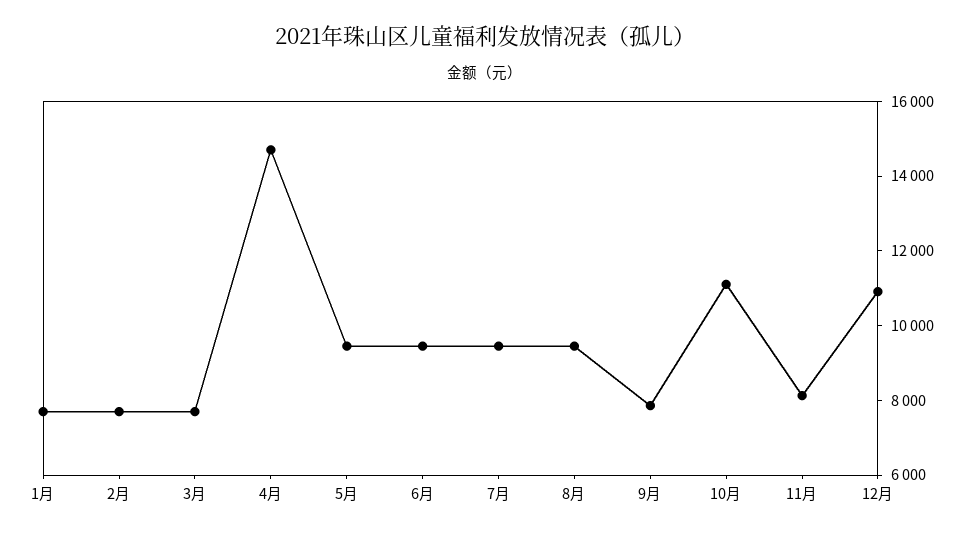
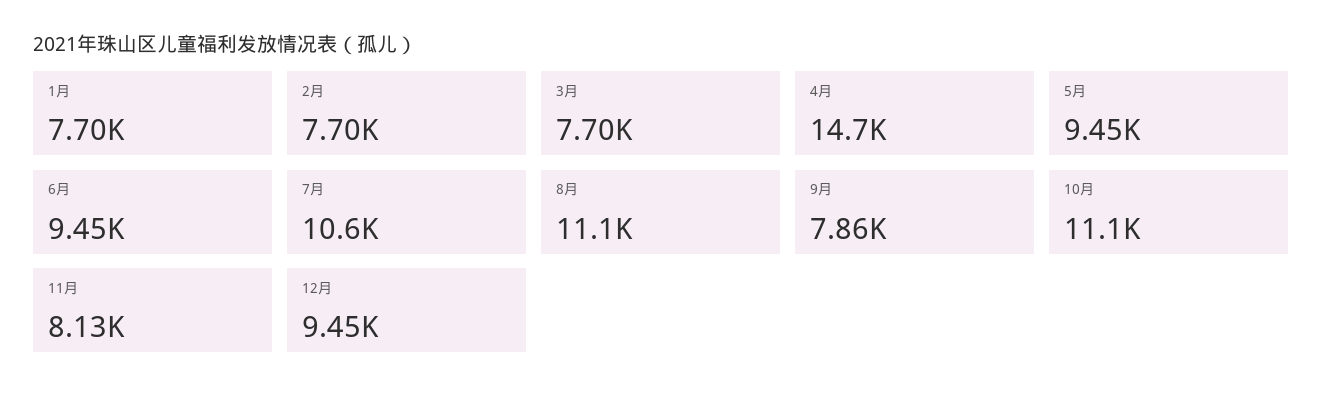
7月: 9500 -> 10600
8月: 9500 -> 11100
12月: 11000 -> 9450

